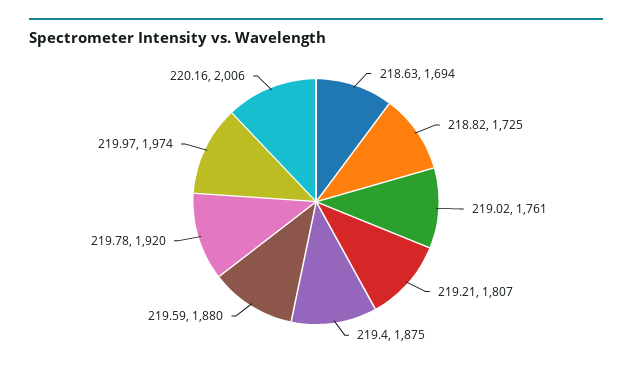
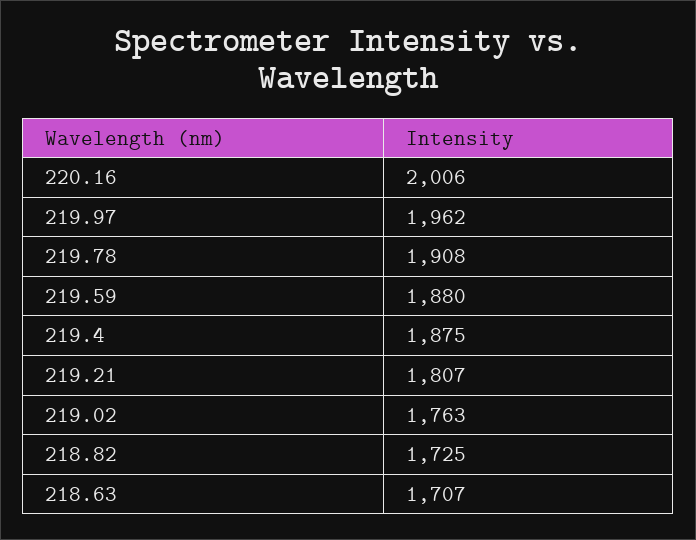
218.63: 1694 -> 1707
219.02: 1761 -> 1763
219.78: 1920 -> 1908
219.97: 1974 -> 1962

